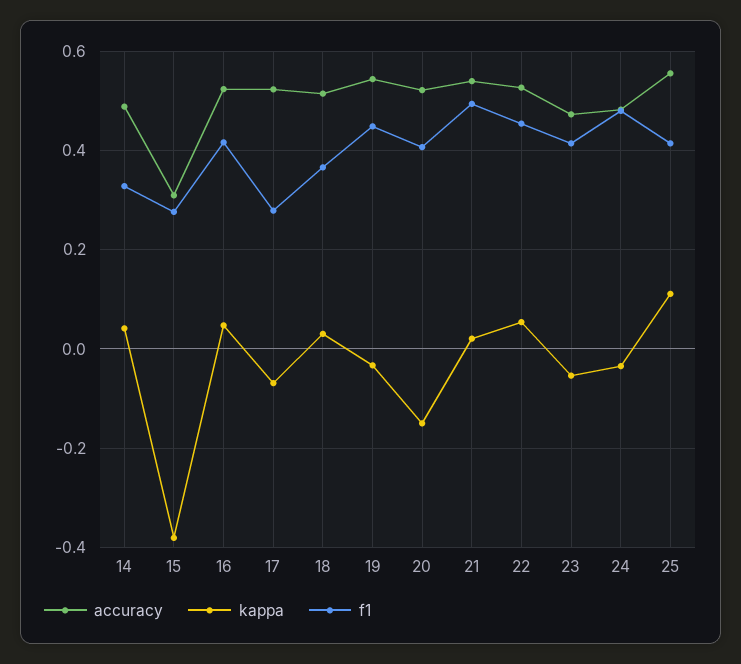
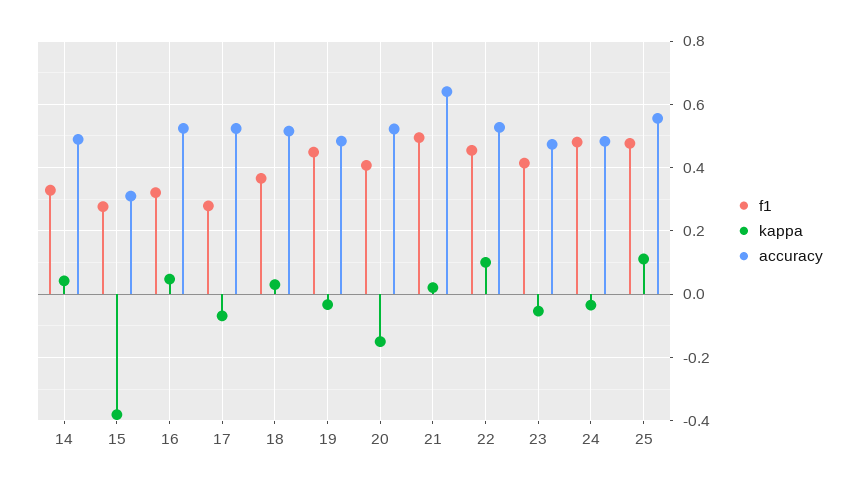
f1, 16: 0.42 -> 0.32
accuracy, 19: 0.54 -> 0.48
accuracy, 21: 0.54 -> 0.64
kappa, 22: 0.06 -> 0.1
f1, 25: 0.42 -> 0.48

